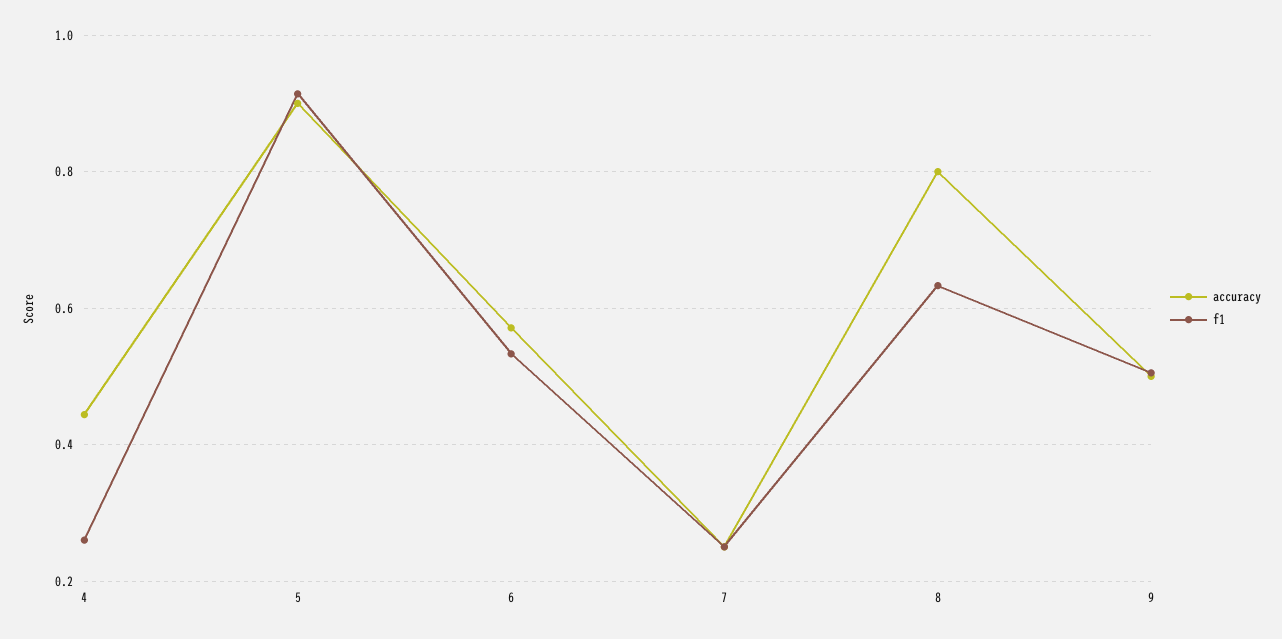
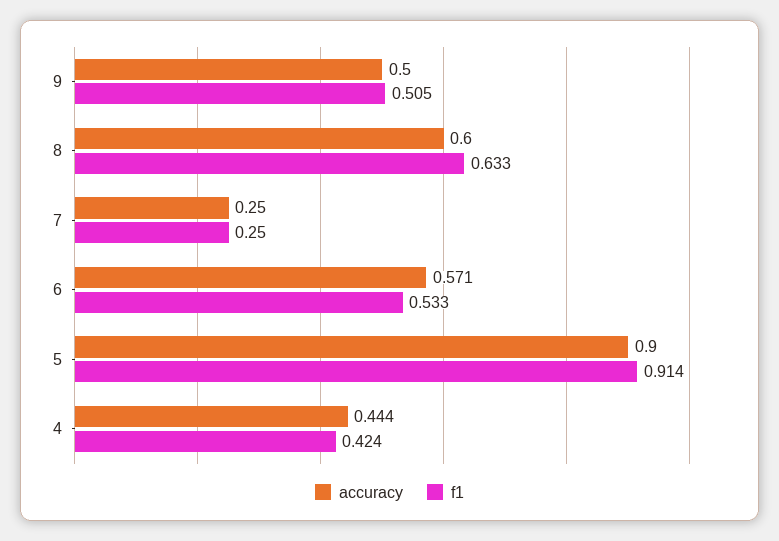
f1, 4: 0.26 -> 0.424
accuracy, 8: 0.8 -> 0.6

